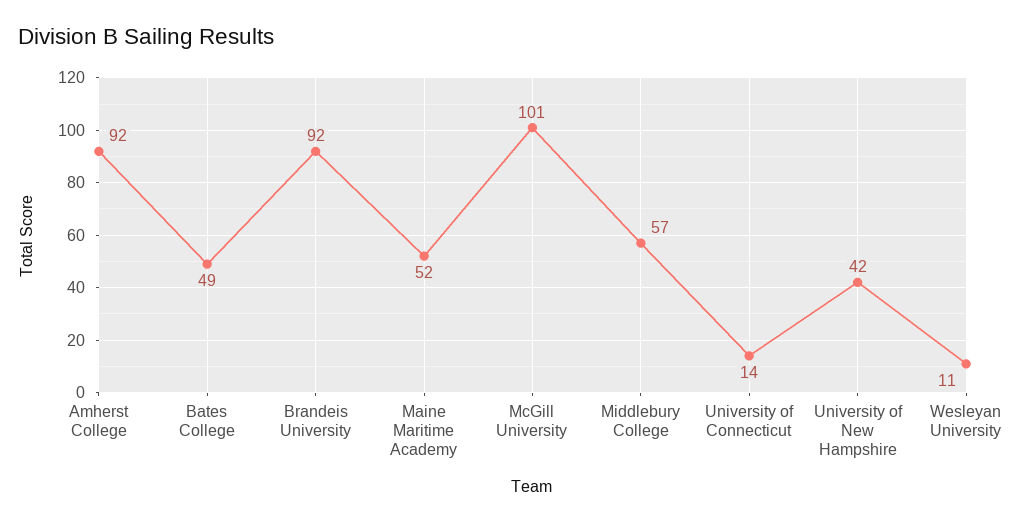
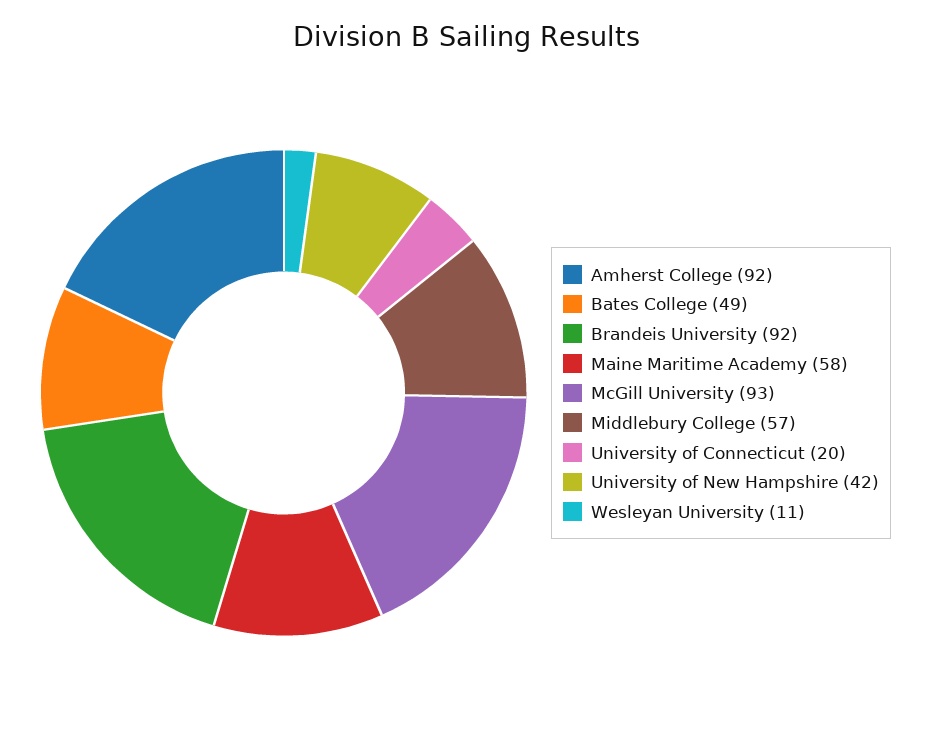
Maine Maritime Academy: 52 -> 58
McGill University: 101 -> 93
University of Connecticut: 14 -> 20

